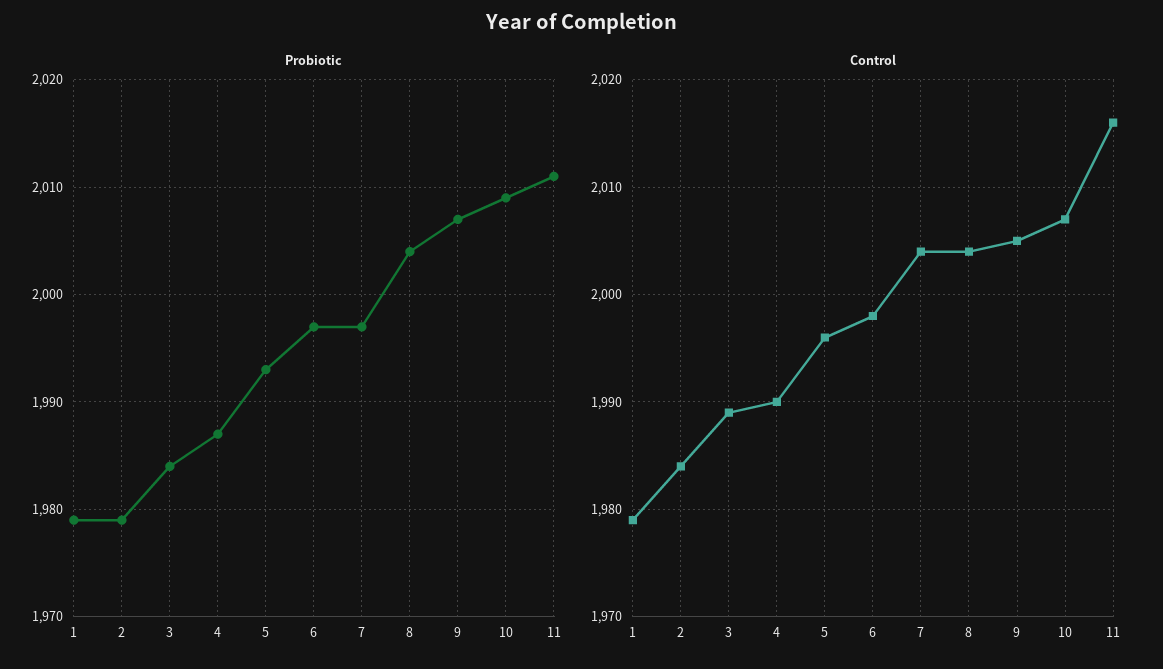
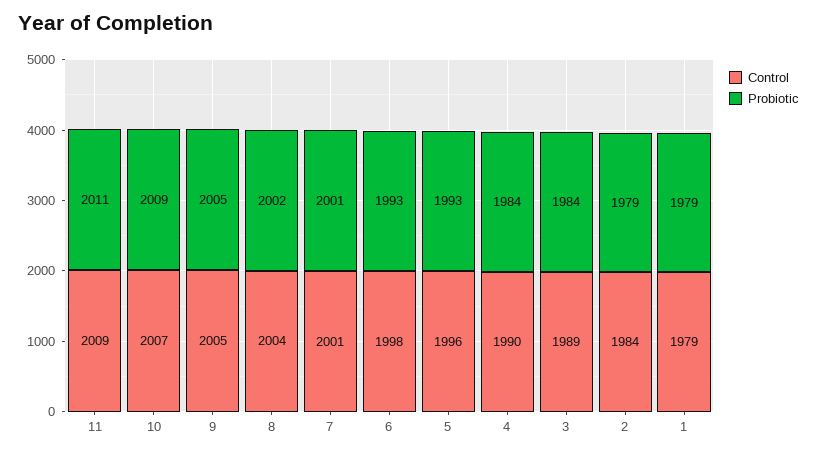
Probiotic, 4: 1987 -> 1984
Probiotic, 6: 1997 -> 1993
Probiotic, 7: 1997 -> 2001
Probiotic, 8: 2004 -> 2002
Probiotic, 9: 2007 -> 2005
Control, 7: 2004 -> 2001
Control, 11: 2016 -> 2009

